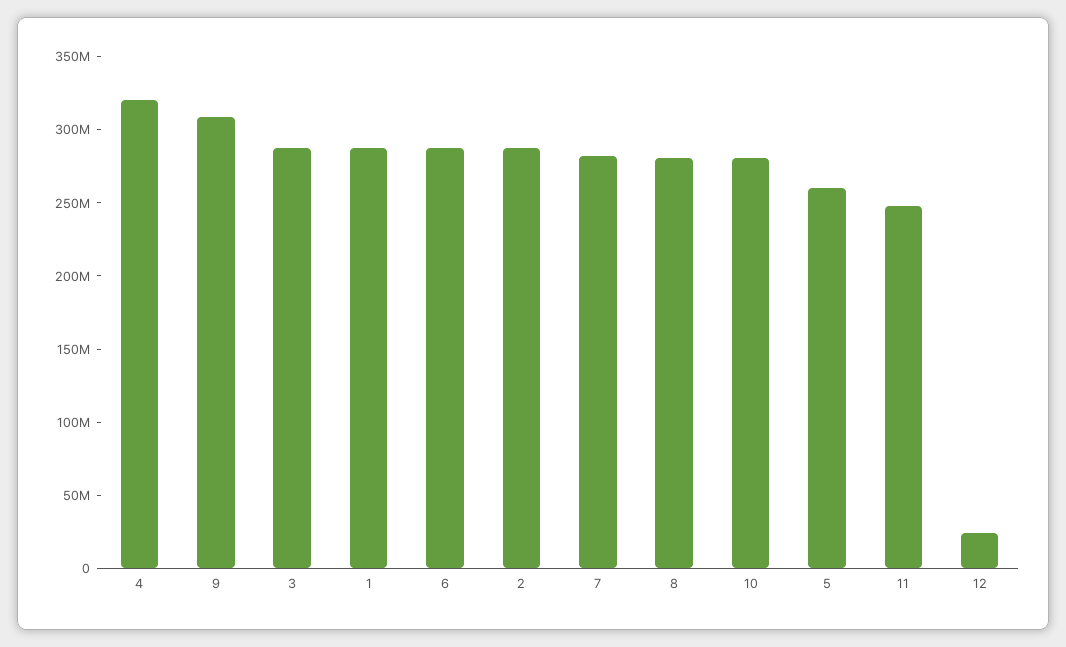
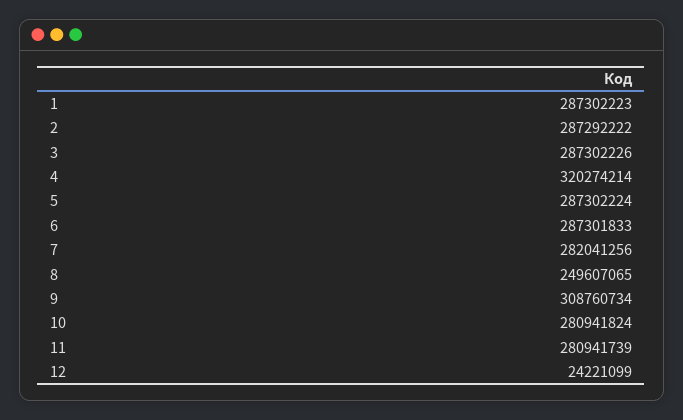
8: 280000000 -> 249607065
5: 260000000 -> 287302224
11: 250000000 -> 280941739

